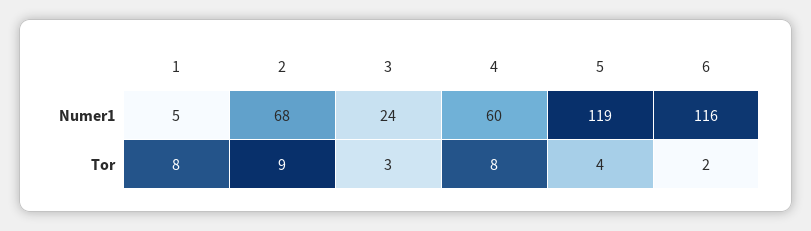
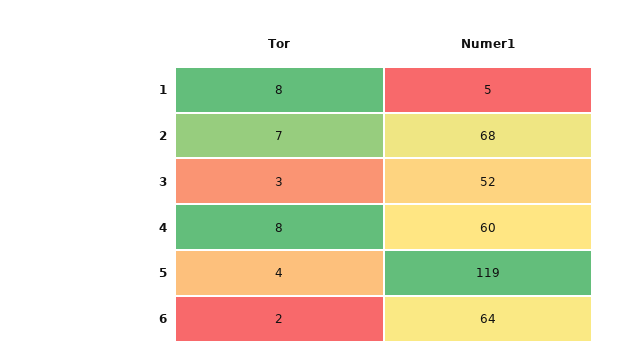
3, Numer1: 24 -> 52
6, Numer1: 116 -> 64
2, Tor: 9 -> 7

